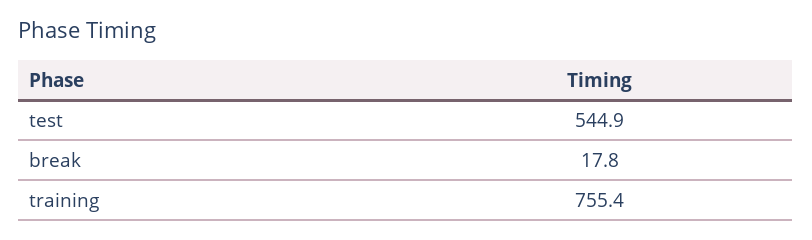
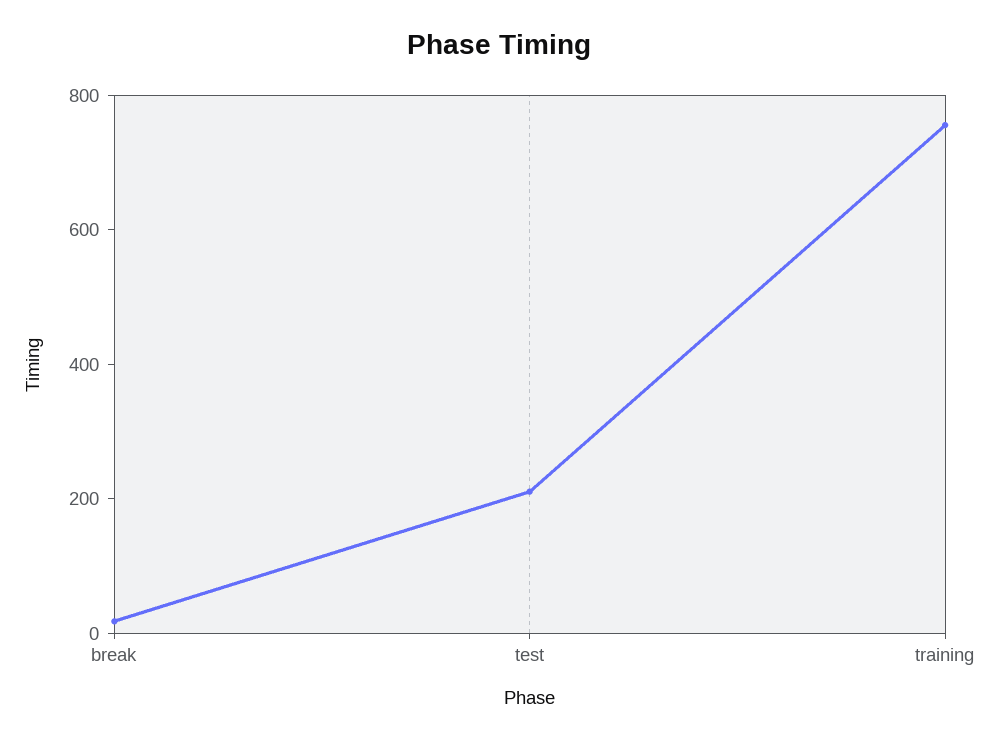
test: 544.9 -> 200

